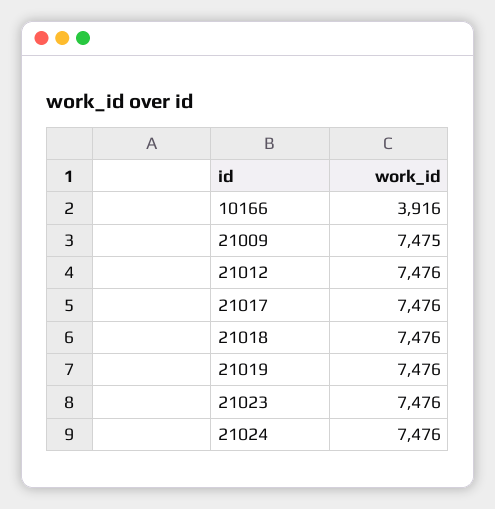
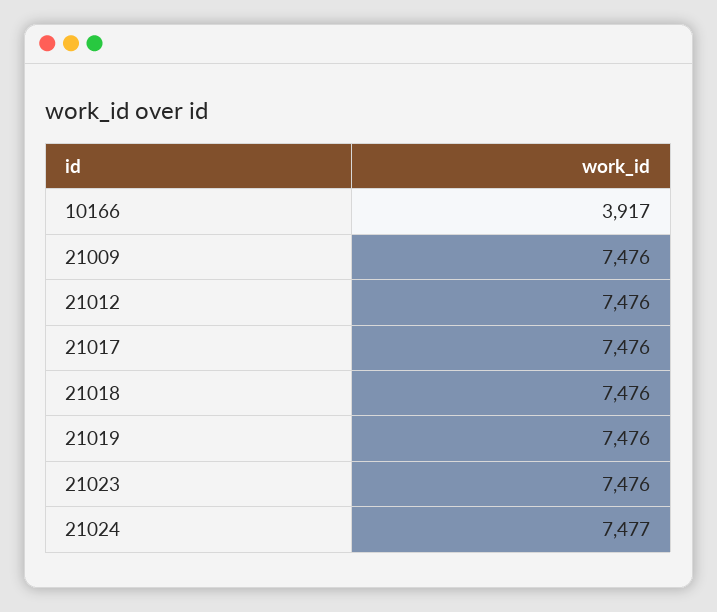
10166: 3916 -> 3917
21009: 7475 -> 7476
21024: 7476 -> 7477

